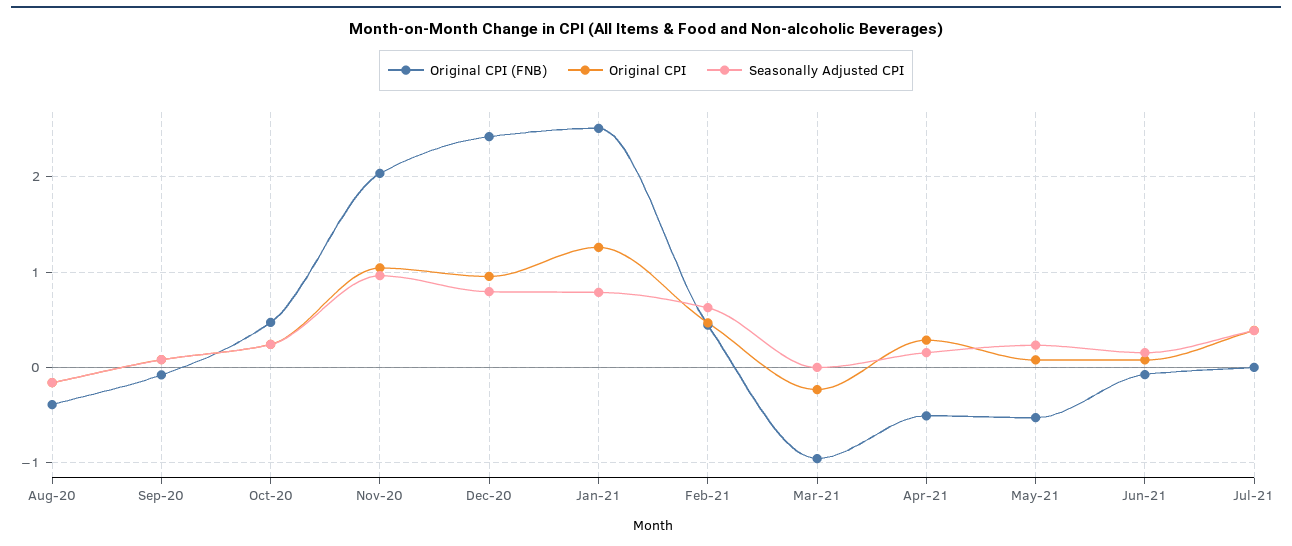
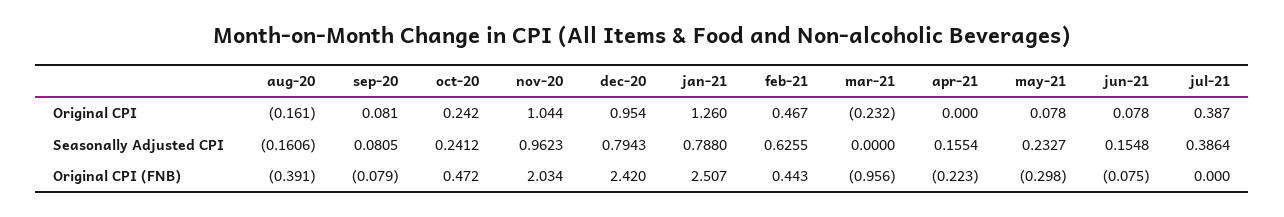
Original CPI (FNB), Apr-21: -0.5 -> -0.223
Original CPI, Apr-21: 0.3 -> 0
Original CPI (FNB), May-21: -0.5 -> -0.298

